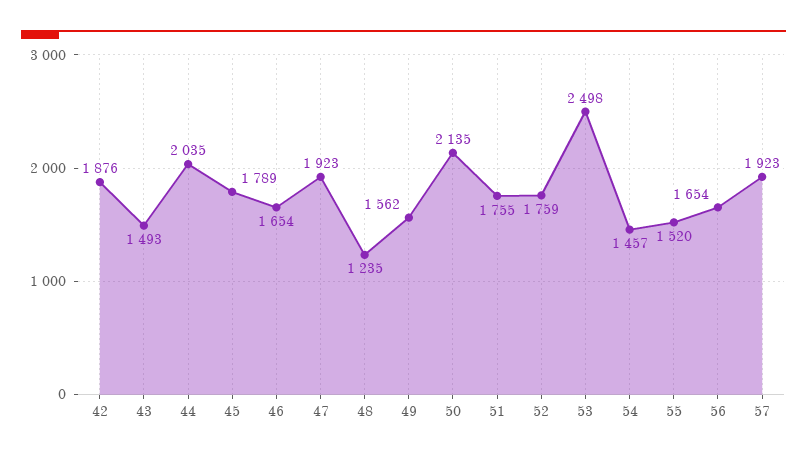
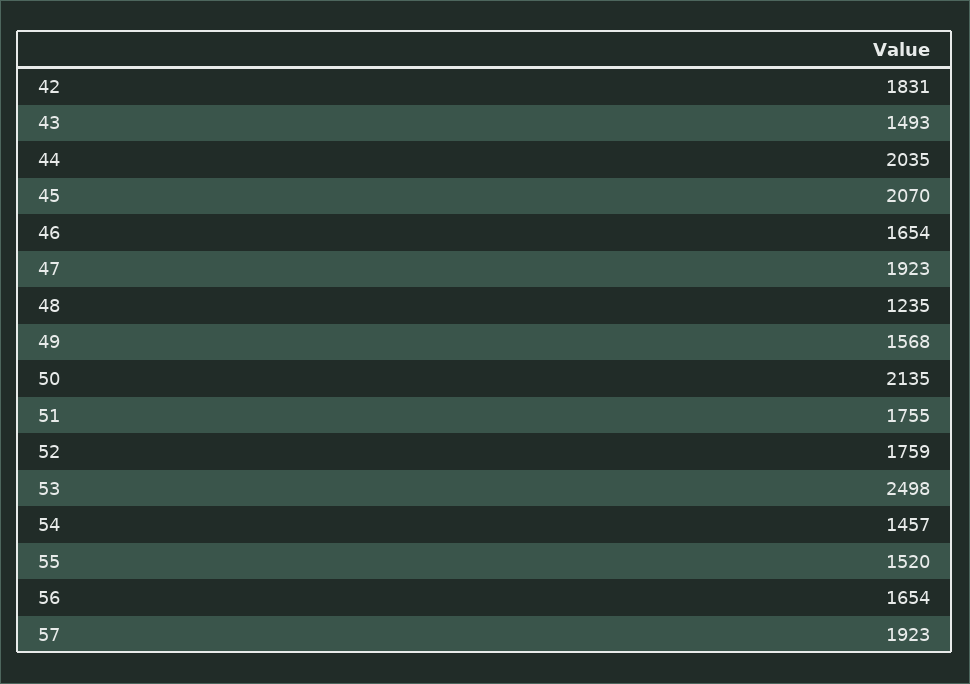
42: 1876 -> 1831
45: 1789 -> 2070
49: 1562 -> 1568

